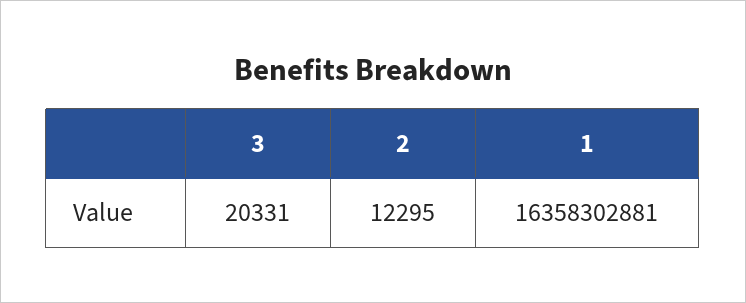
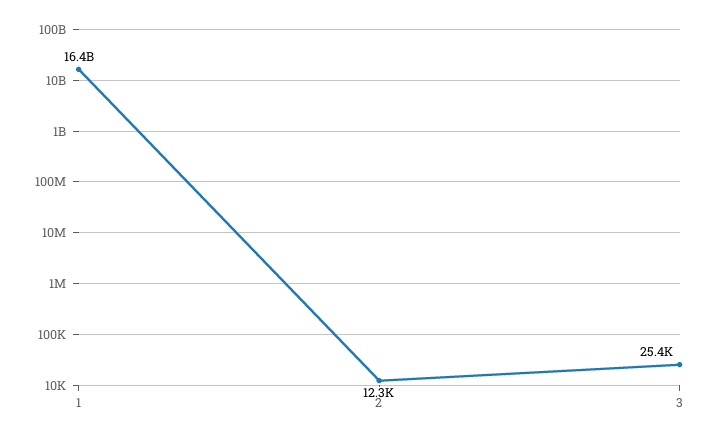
3: 20331 -> 25400

